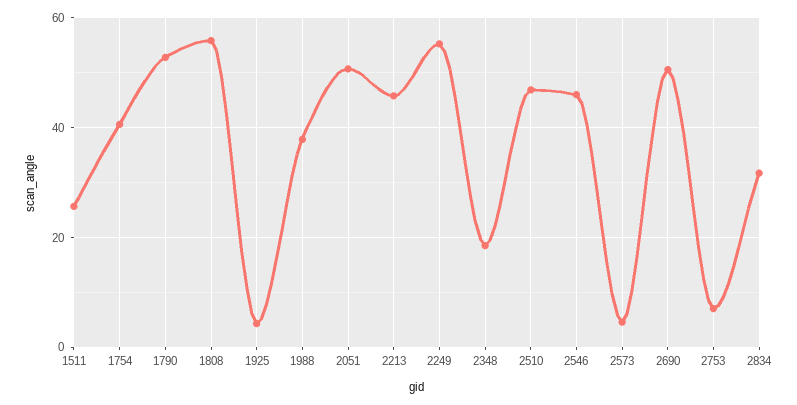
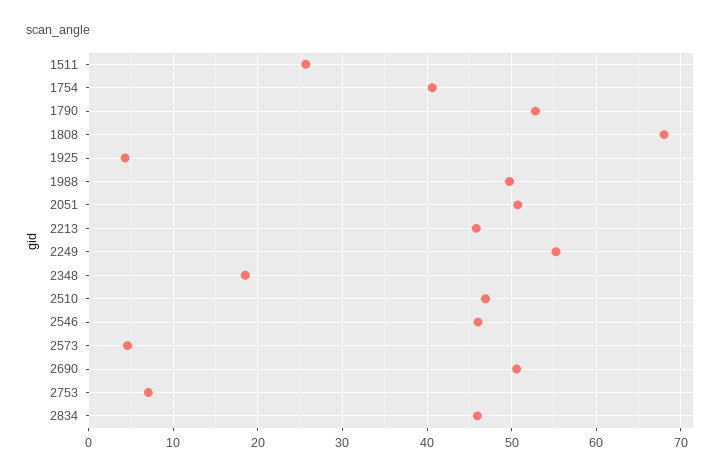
1808: 56 -> 68
1988: 38 -> 50
2834: 32 -> 46

